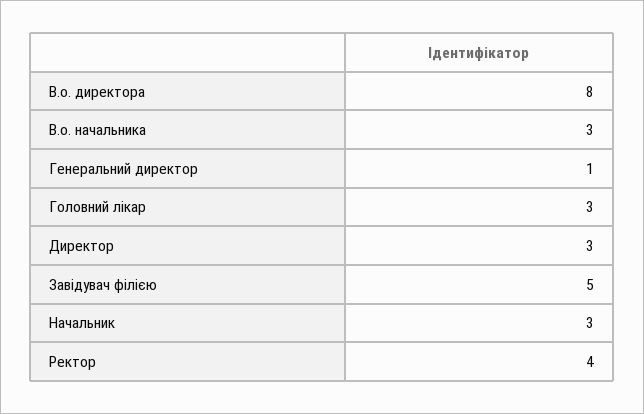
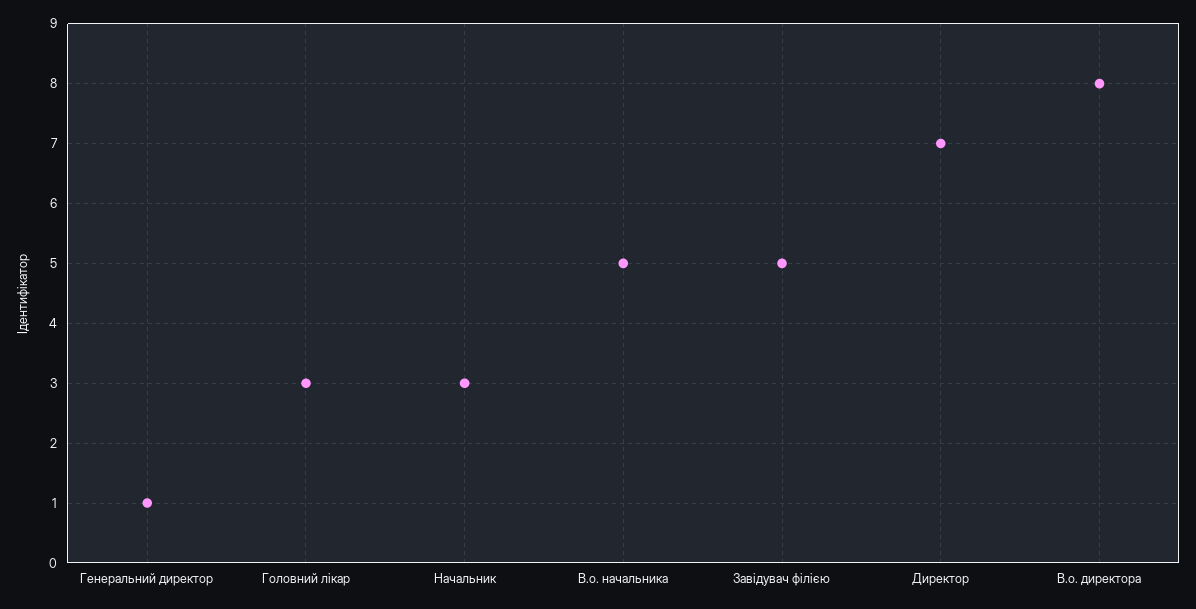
В.о. начальника: 3 -> 5
Директор: 3 -> 7
Ректор: 4 -> none

